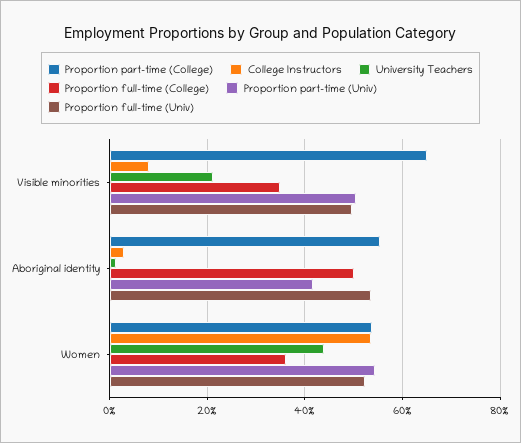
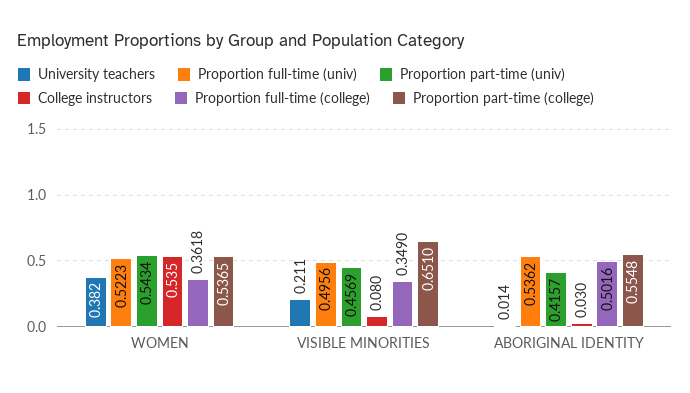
Proportion part-time (Univ), Visible minorities: 0.5 -> 0.4569
University Teachers, Women: 0.44 -> 0.382

